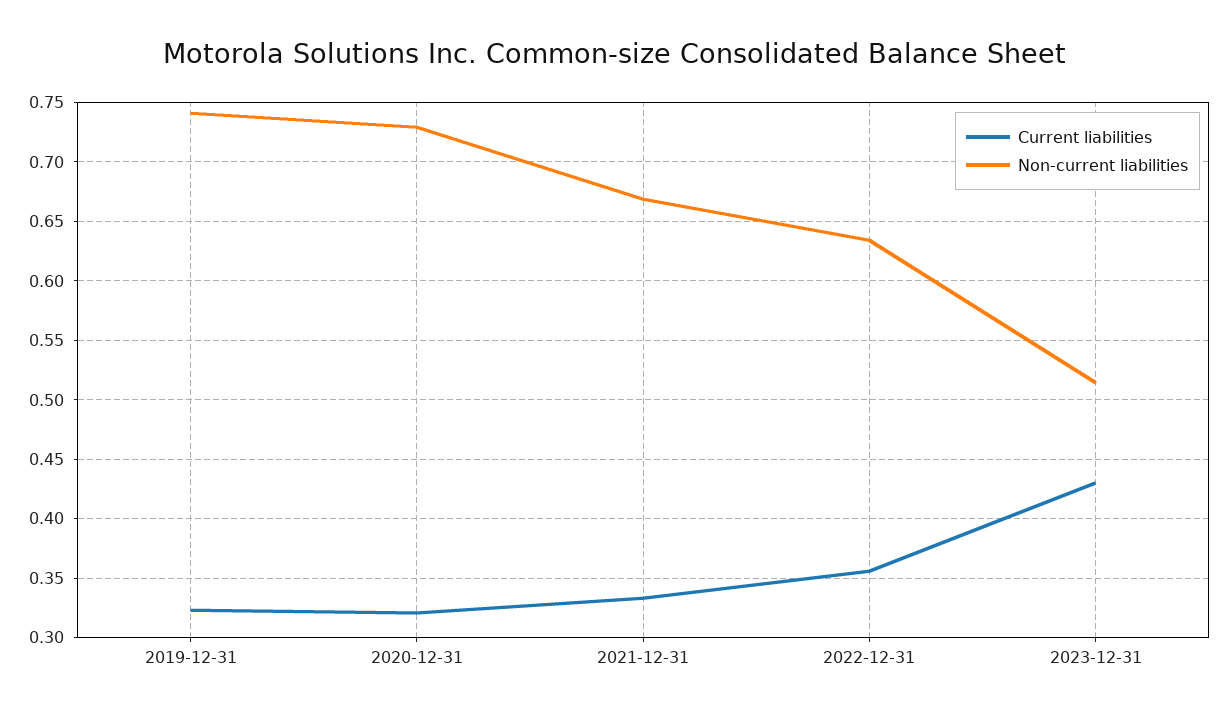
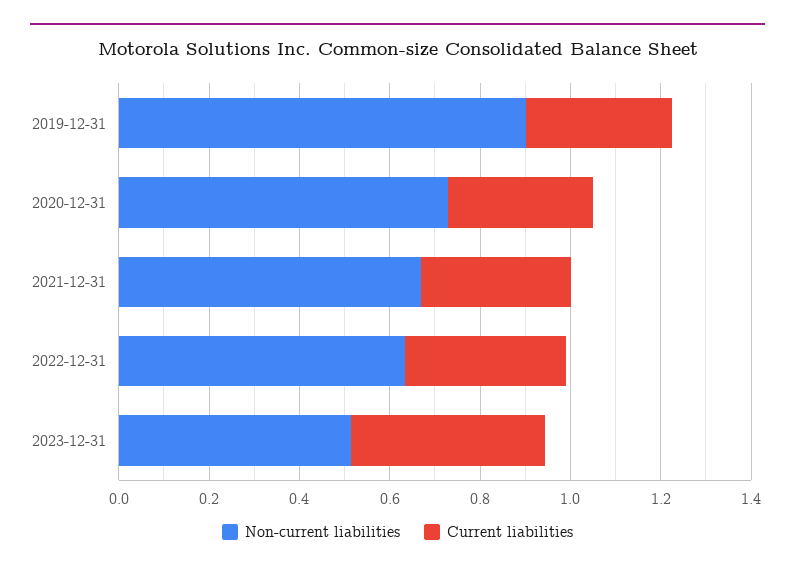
Non-current liabilities, 2019-12-31: 0.74 -> 0.9

